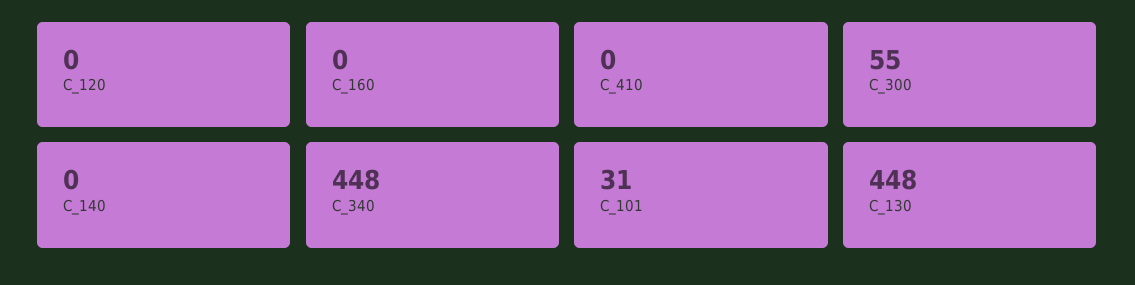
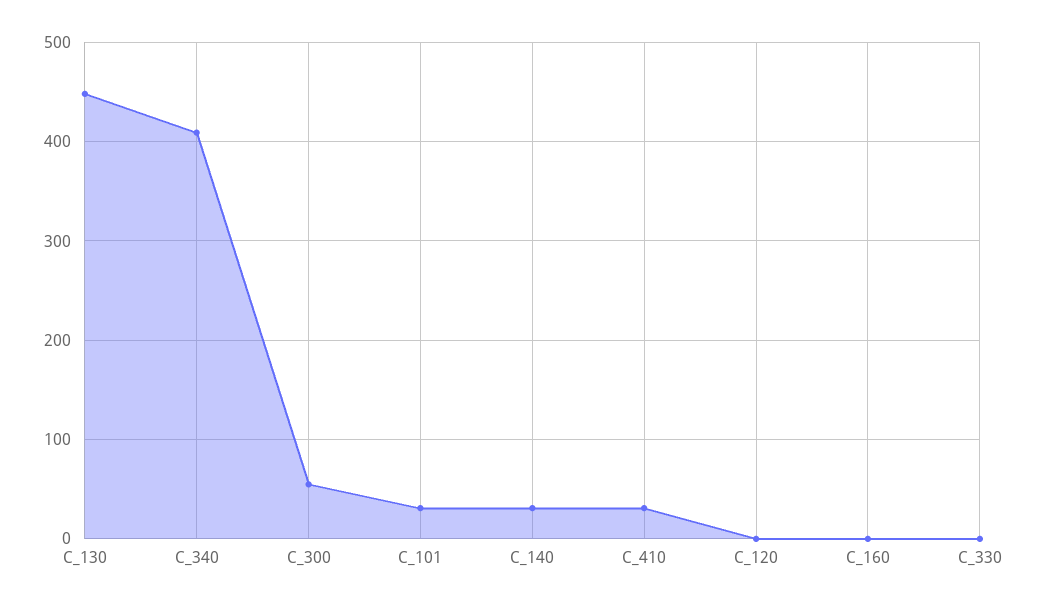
C_410: 0 -> 30
C_140: 0 -> 30
C_340: 448 -> 410
C_330: none -> 0

